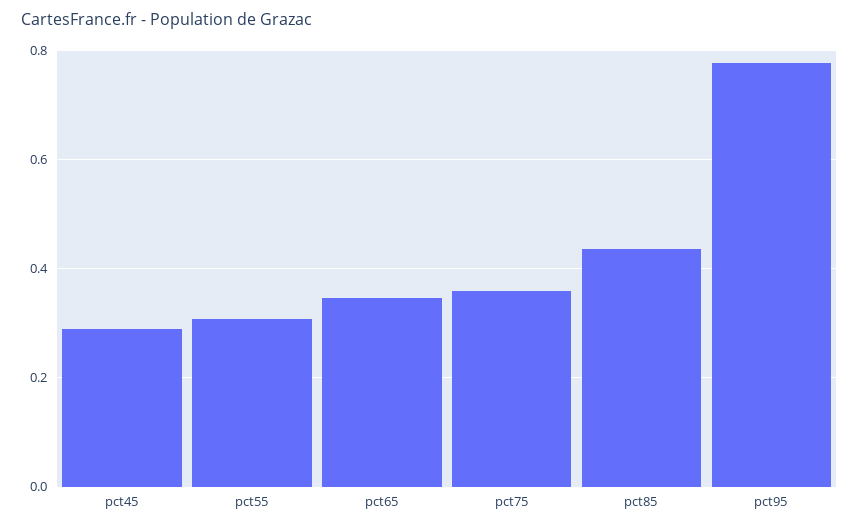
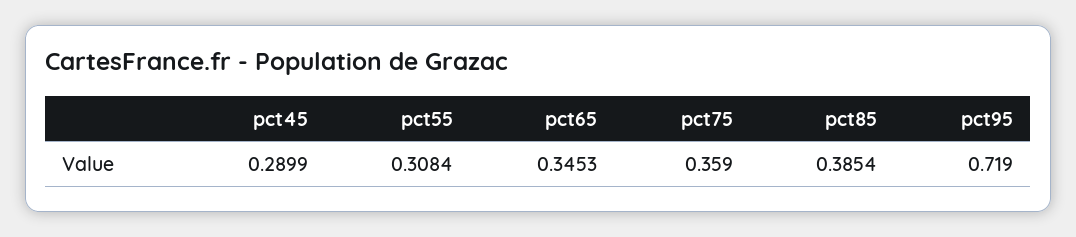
pct85: 0.44 -> 0.3854
pct95: 0.78 -> 0.719

